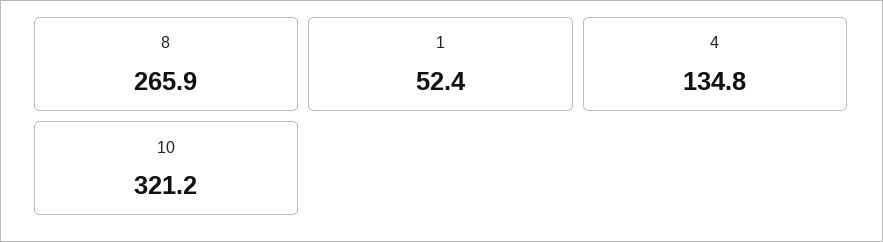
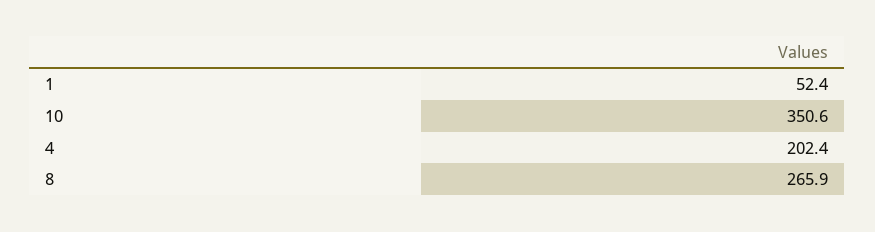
4: 134.8 -> 202.4
10: 321.2 -> 350.6

